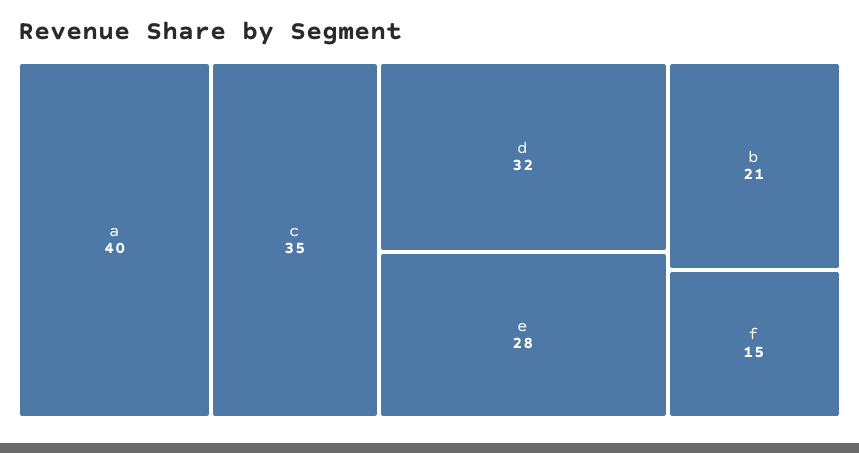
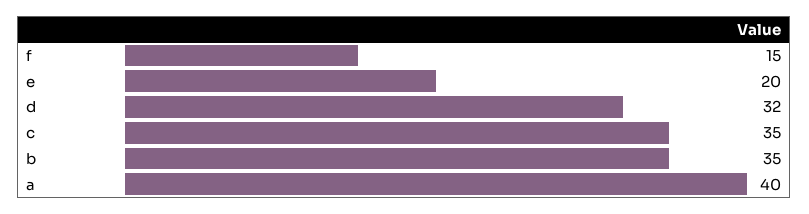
e: 28 -> 20
b: 21 -> 35

